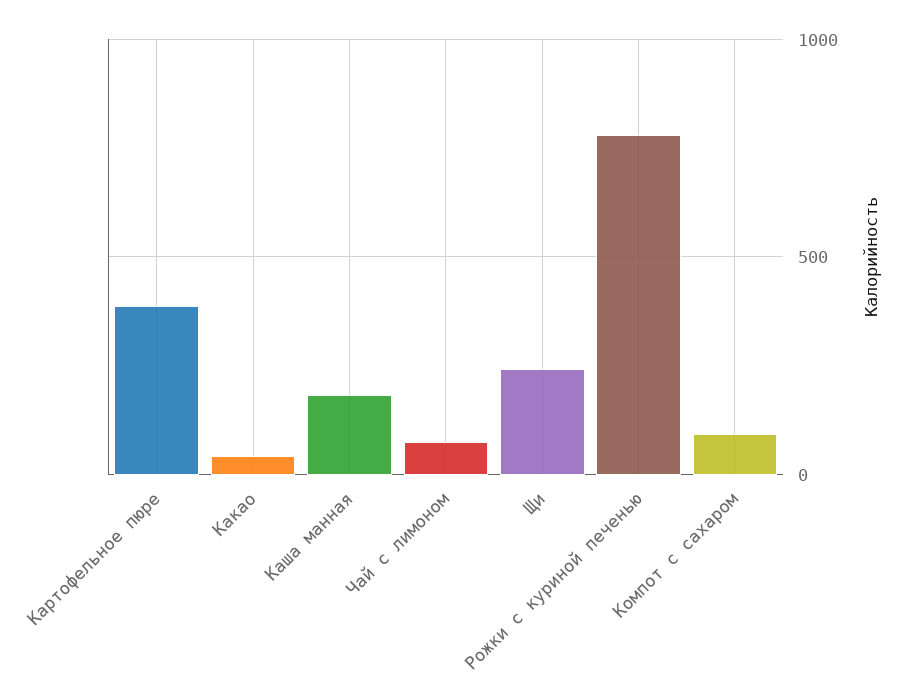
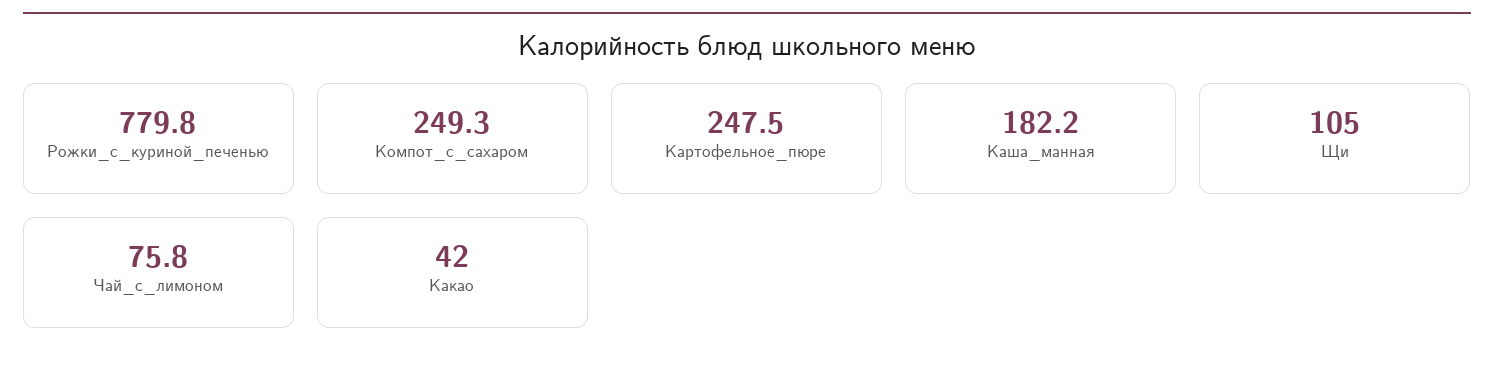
Картофельное пюре: 400 -> 247.5
Щи: 250 -> 105
Компот с сахаром: 100 -> 249.3

